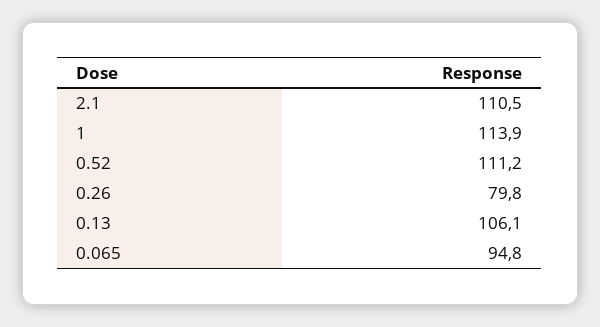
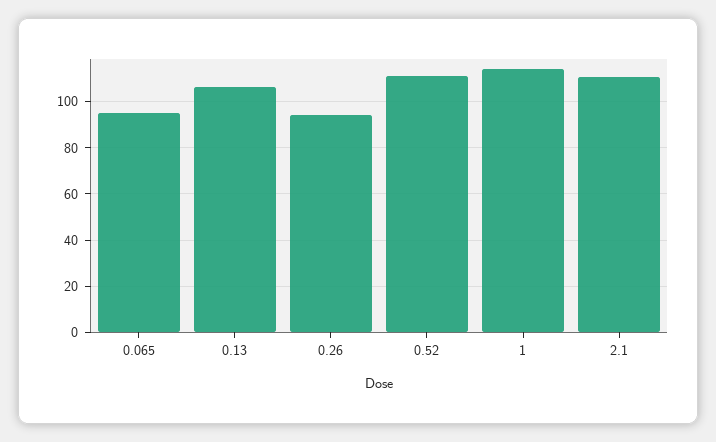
0.26: 79.8 -> 95

